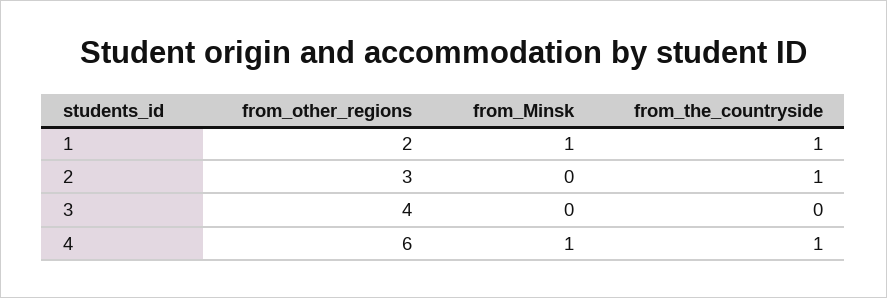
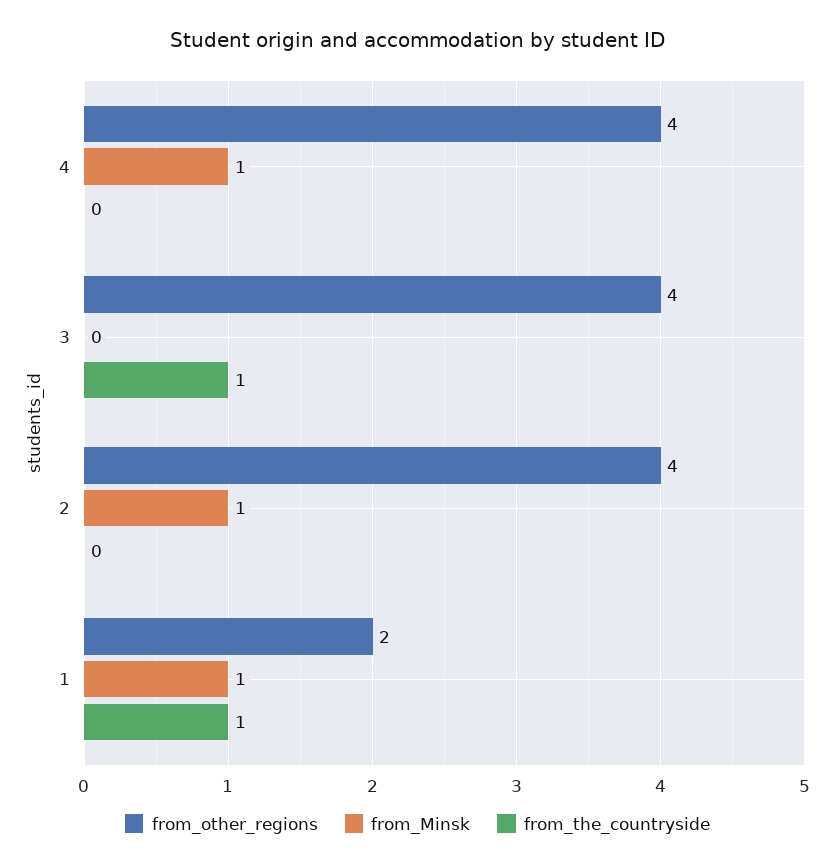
from_other_regions, 2: 3 -> 4
from_Minsk, 2: 0 -> 1
from_the_countryside, 2: 1 -> 0
from_the_countryside, 3: 0 -> 1
from_other_regions, 4: 6 -> 4
from_the_countryside, 4: 1 -> 0

